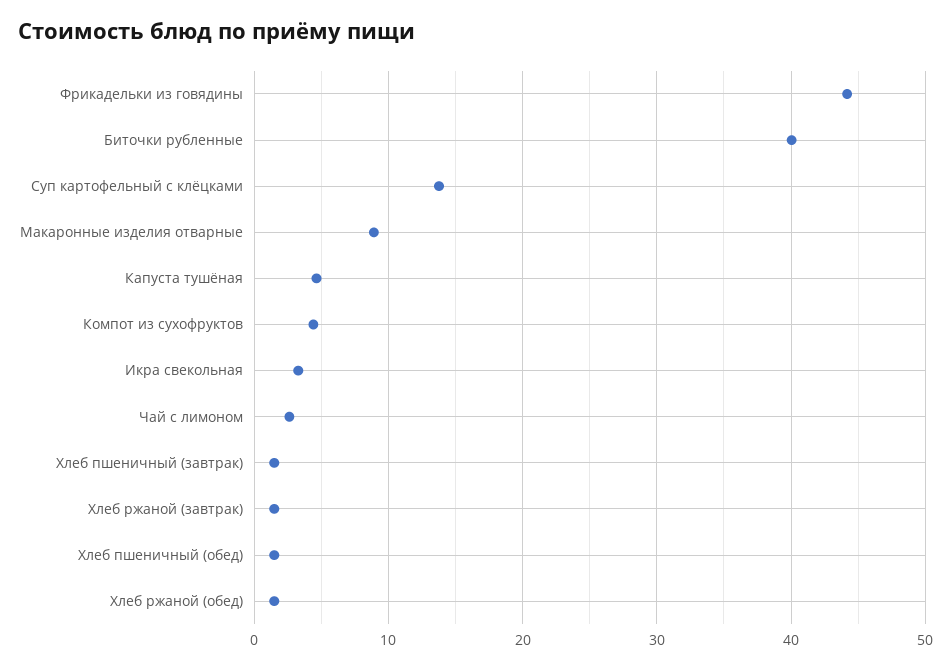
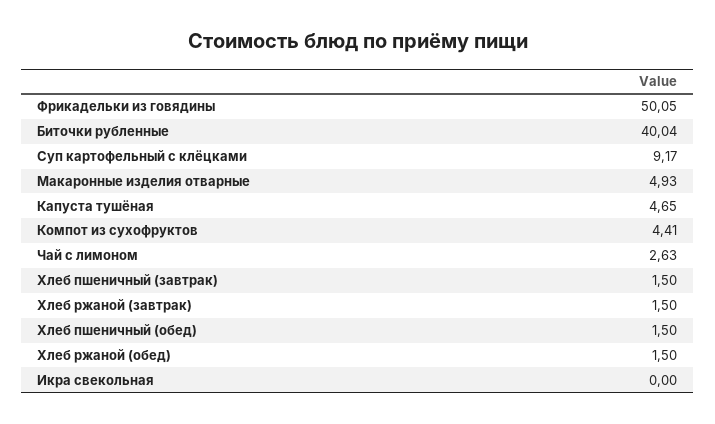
Фрикадельки из говядины: 44 -> 50.05
Суп картофельный с клёцками: 14 -> 9.17
Макаронные изделия отварные: 9 -> 4.93
Икра свекольная: 3 -> 0

